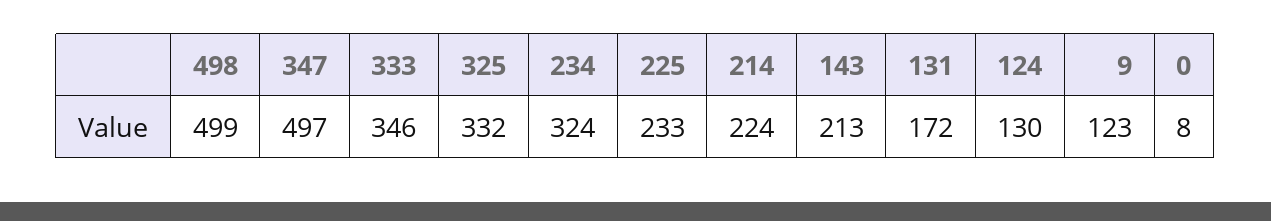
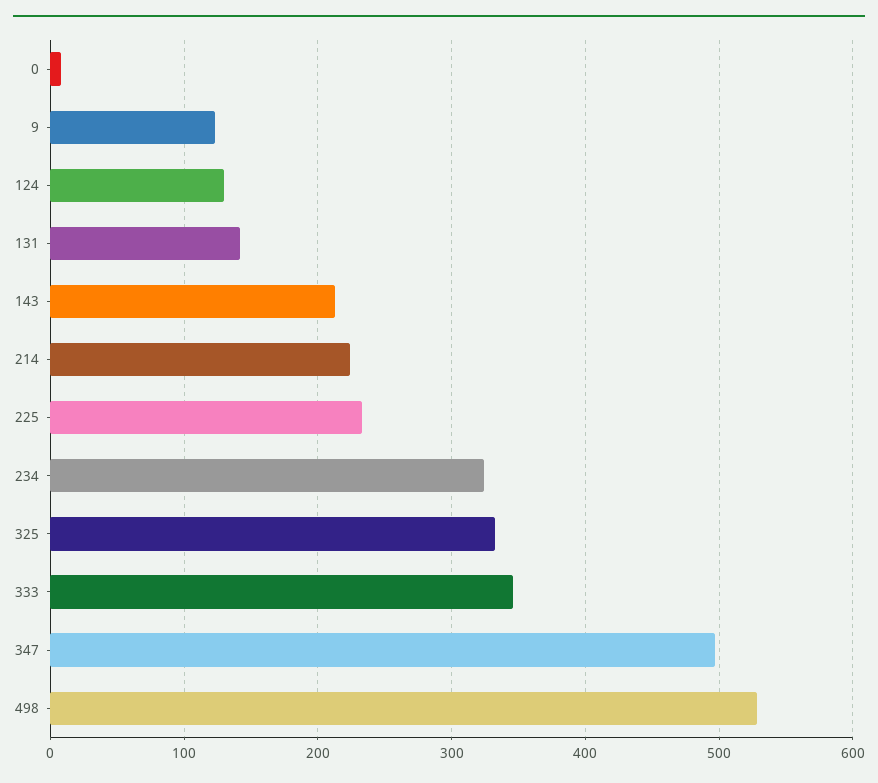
498: 499 -> 530
131: 172 -> 140

